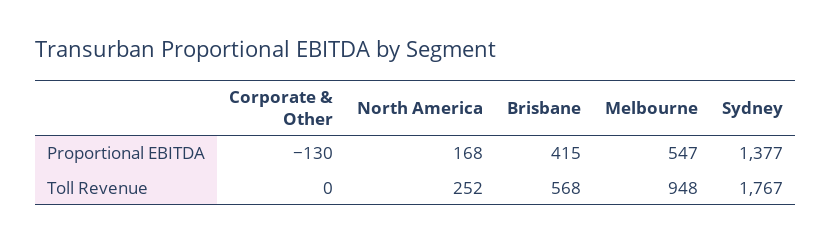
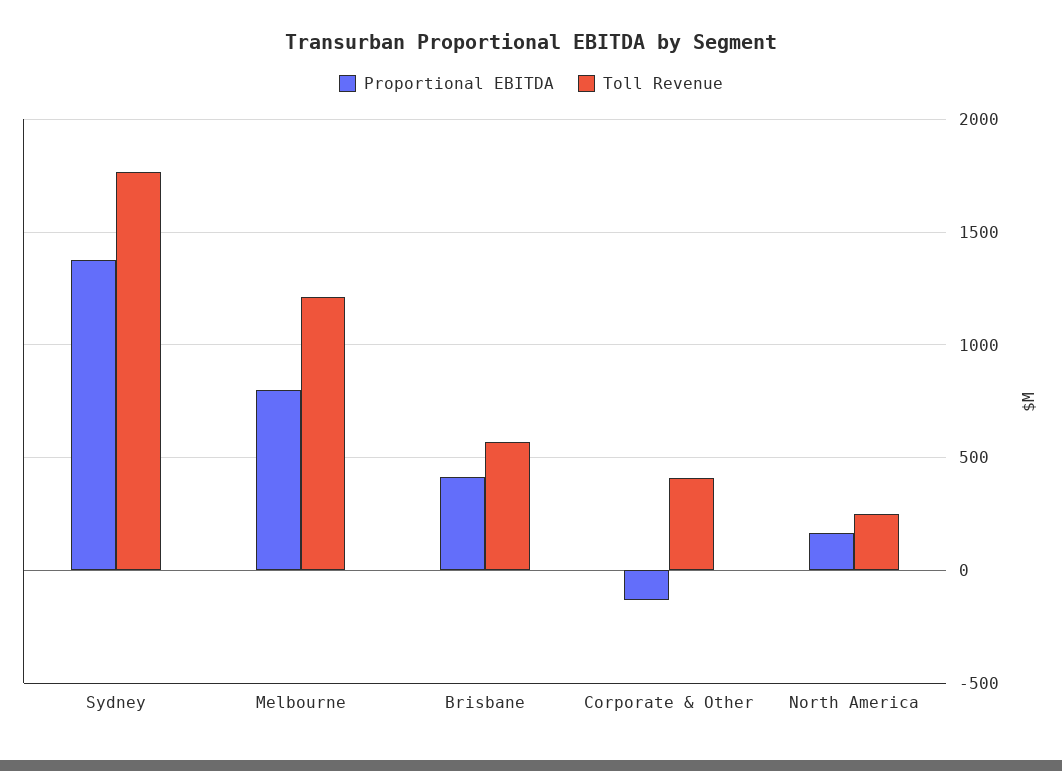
Proportional EBITDA, Melbourne: 547 -> 800
Toll Revenue, Corporate & Other: 0 -> 400
Toll Revenue, Melbourne: 948 -> 1200

